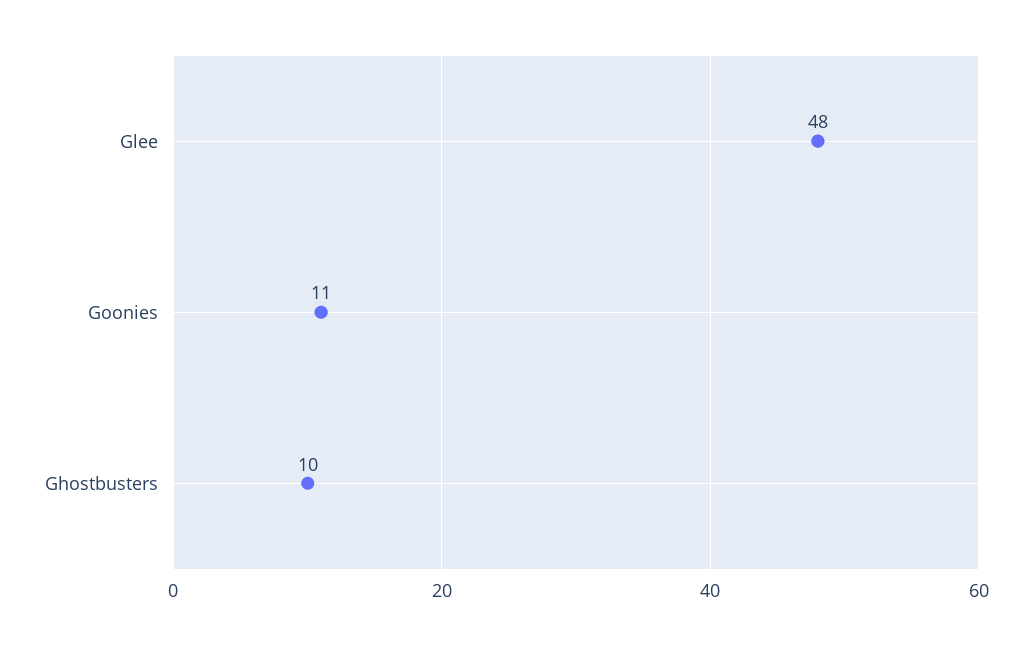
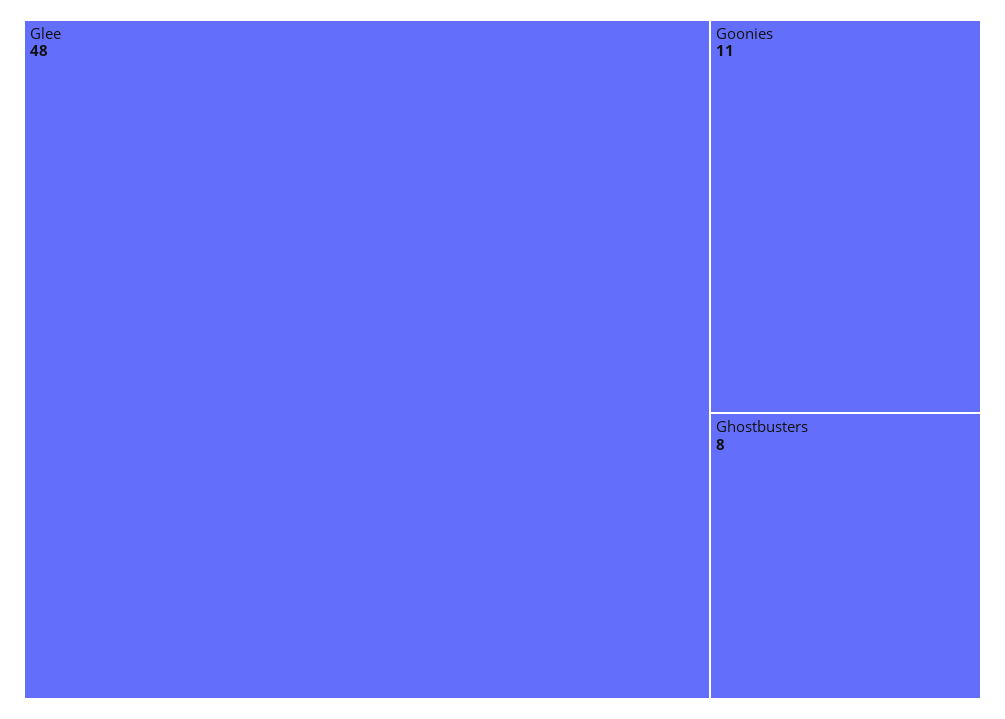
Ghostbusters: 10 -> 8

